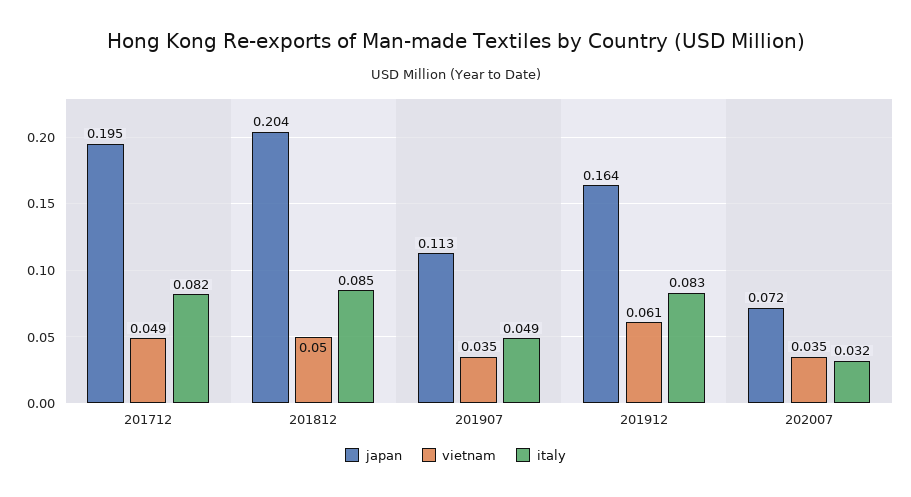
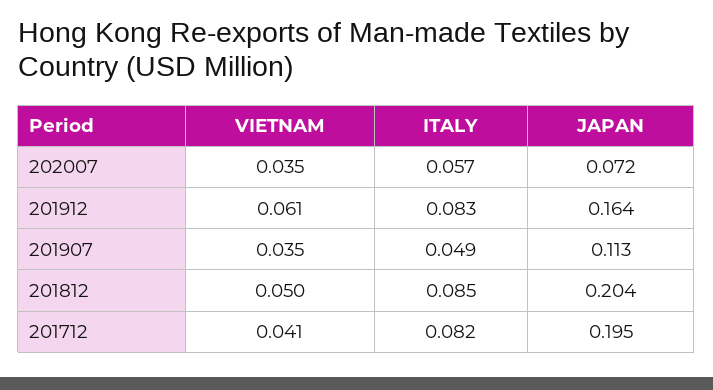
vietnam, 201712: 0.049 -> 0.041
italy, 202007: 0.032 -> 0.057

